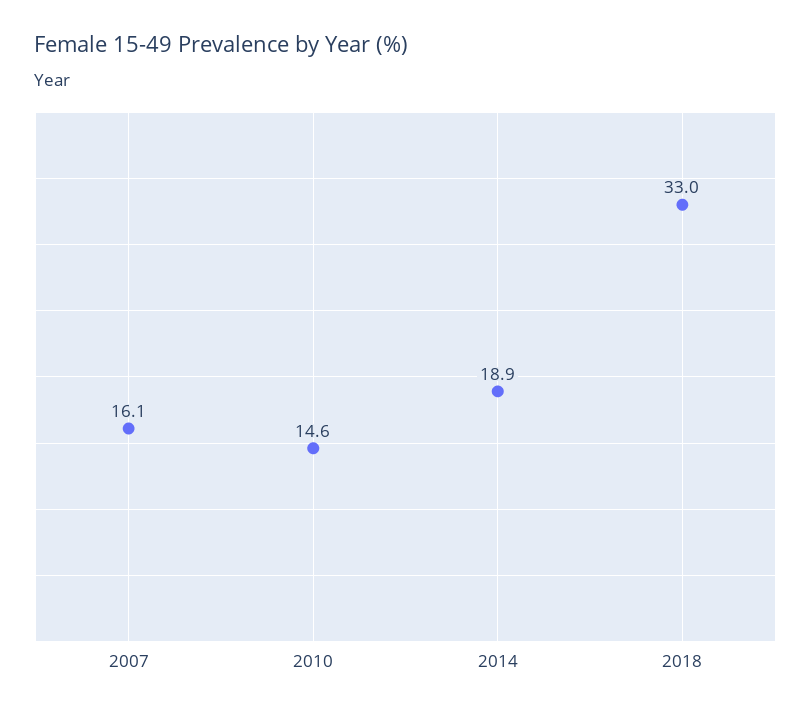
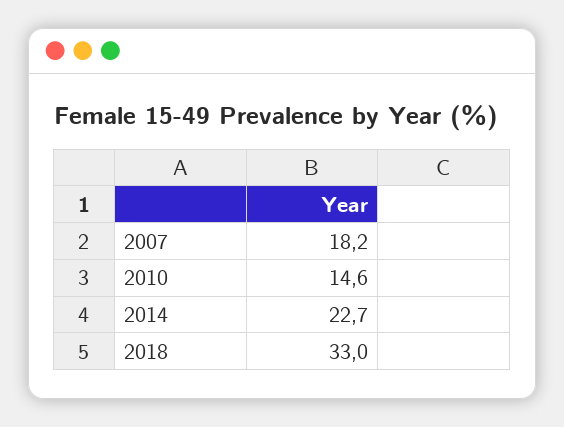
2007: 16.1 -> 18.2
2014: 18.9 -> 22.7

